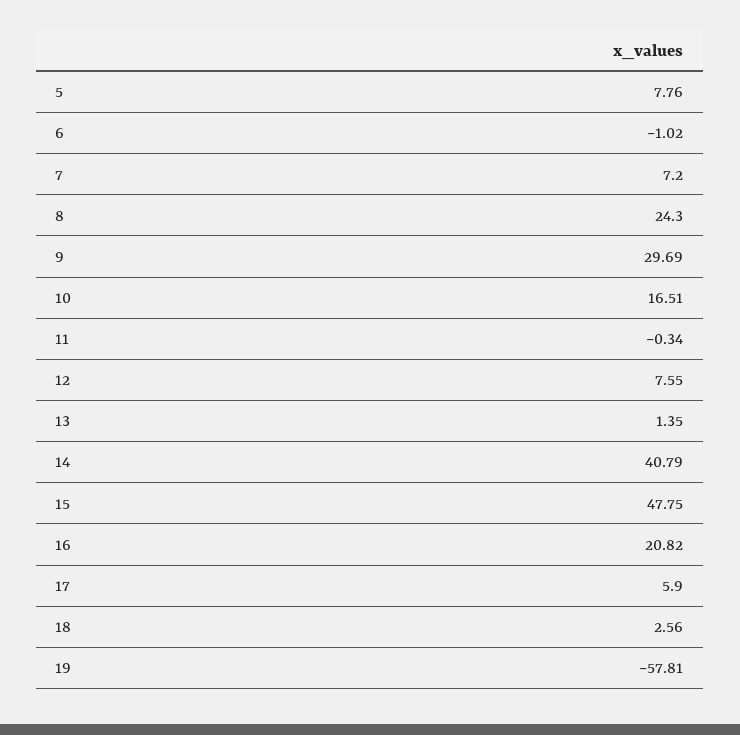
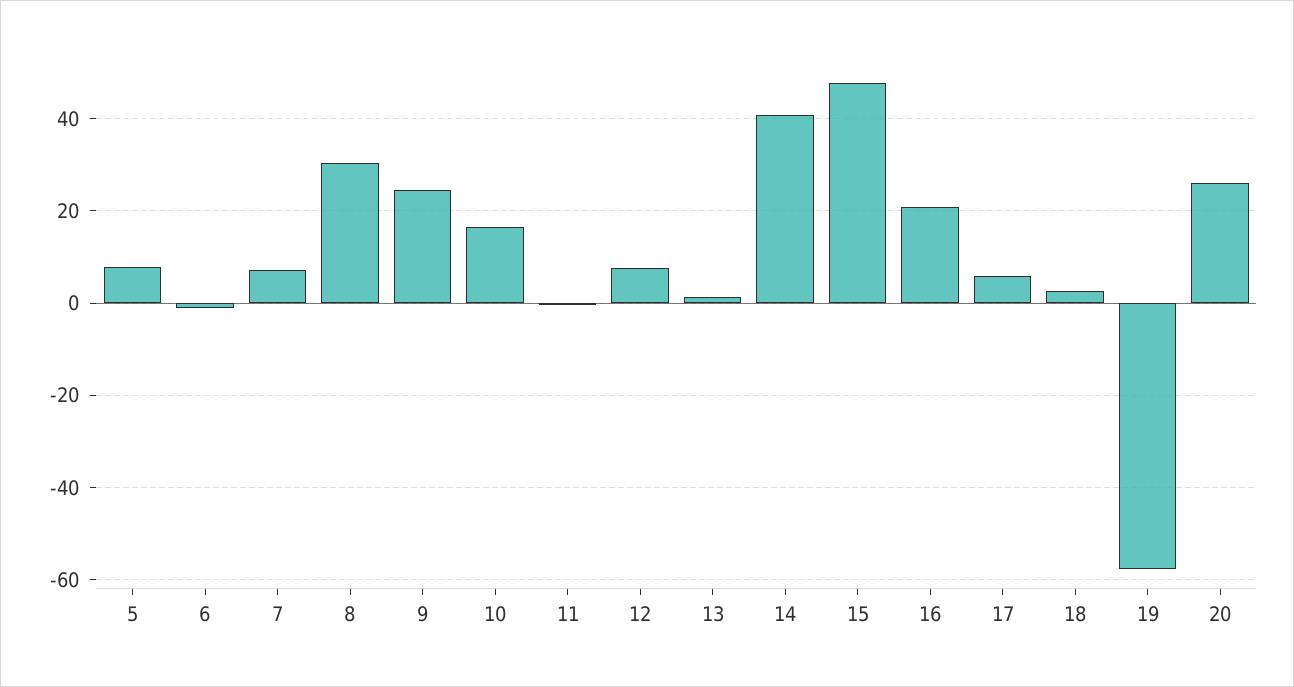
8: 24.3 -> 30
9: 29.69 -> 24
20: none -> 26

